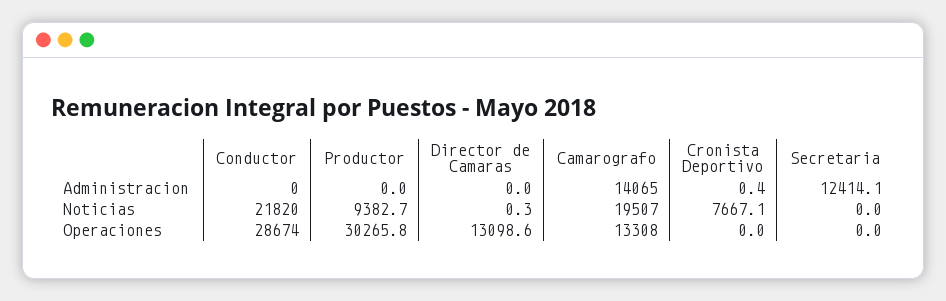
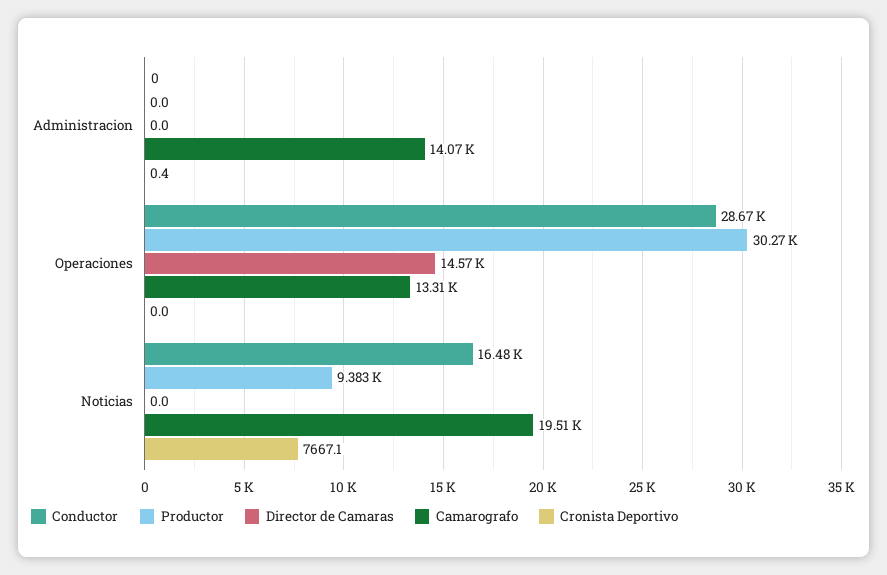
Secretaria, Administracion: 12414.1 -> none
Conductor, Noticias: 21820 -> 16480
Director de Camaras, Noticias: 0.3 -> 0
Secretaria, Noticias: 0 -> none
Director de Camaras, Operaciones: 13098.6 -> 14570
Secretaria, Operaciones: 0 -> none

